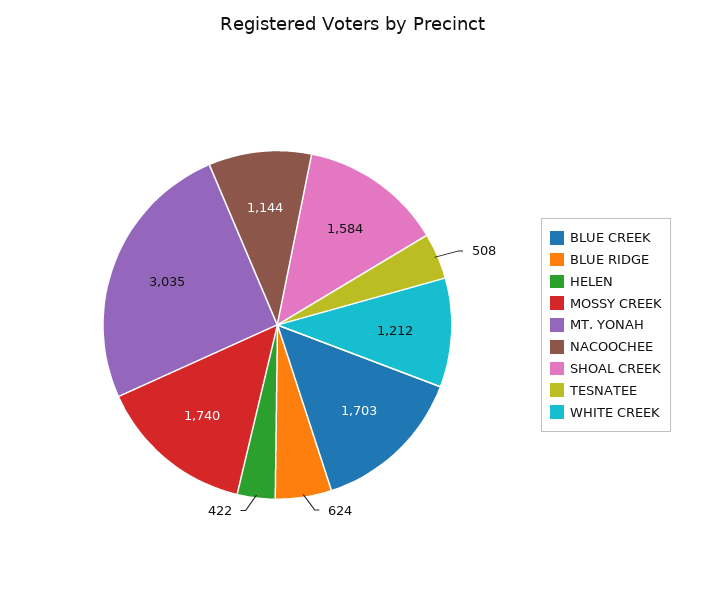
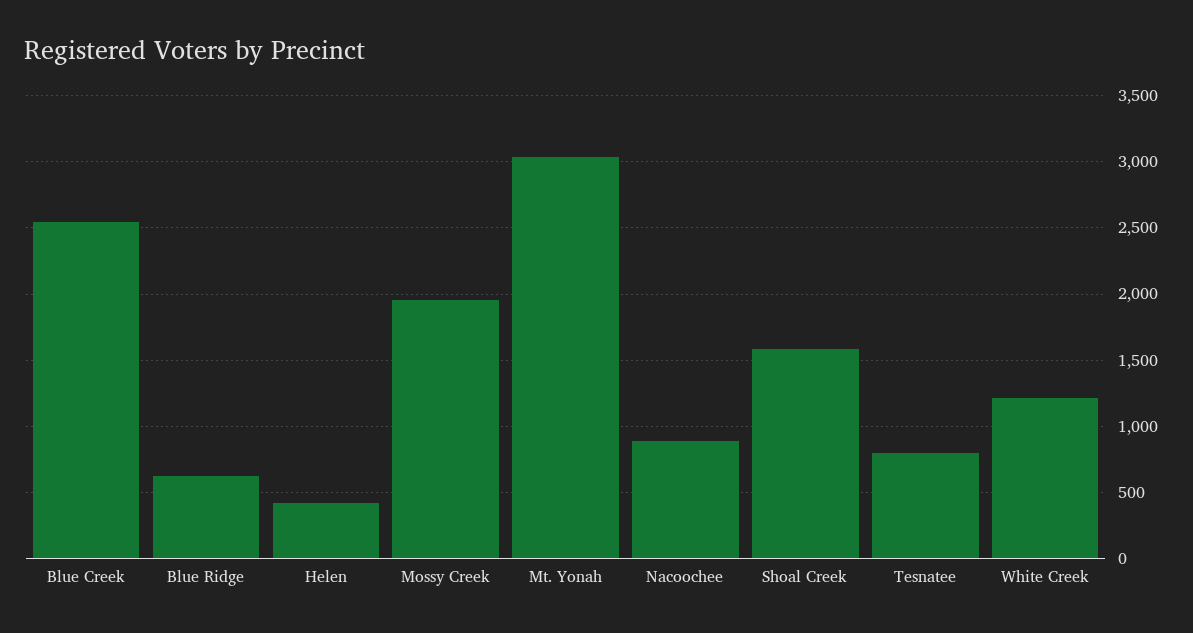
BLUE CREEK: 1703 -> 2550
MOSSY CREEK: 1740 -> 1950
NACOOCHEE: 1144 -> 900
TESNATEE: 508 -> 800

